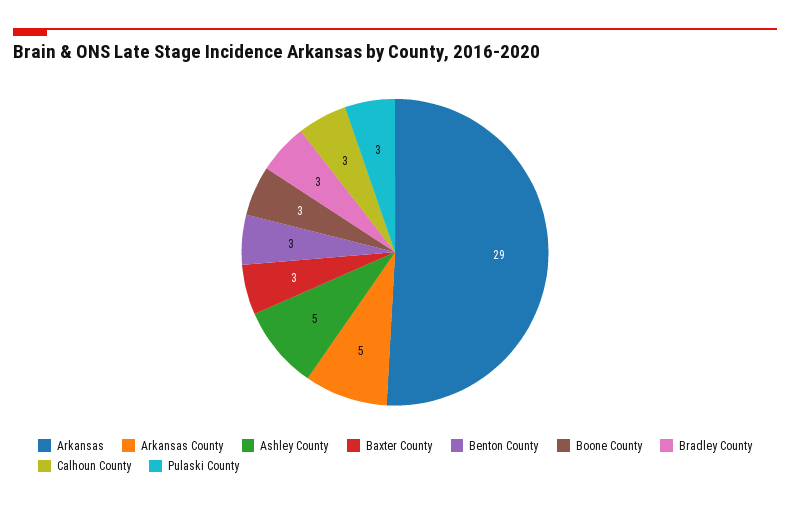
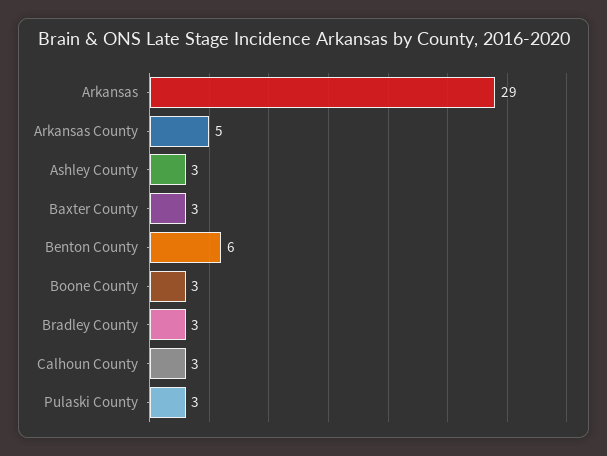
Ashley County: 5 -> 3
Benton County: 3 -> 6

